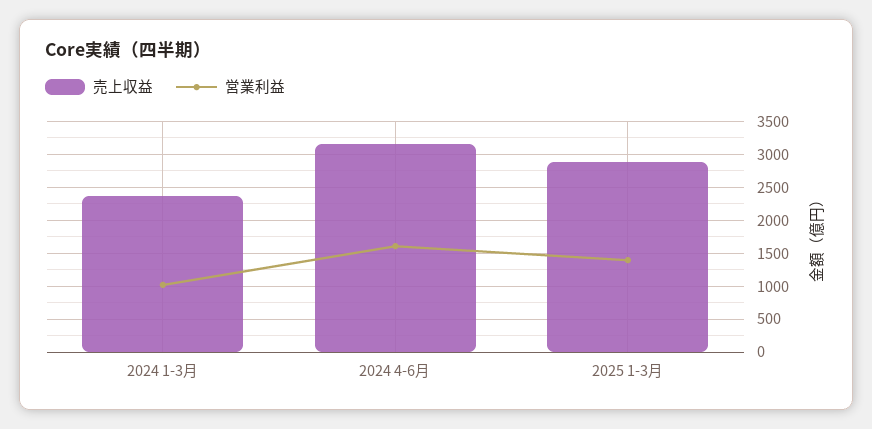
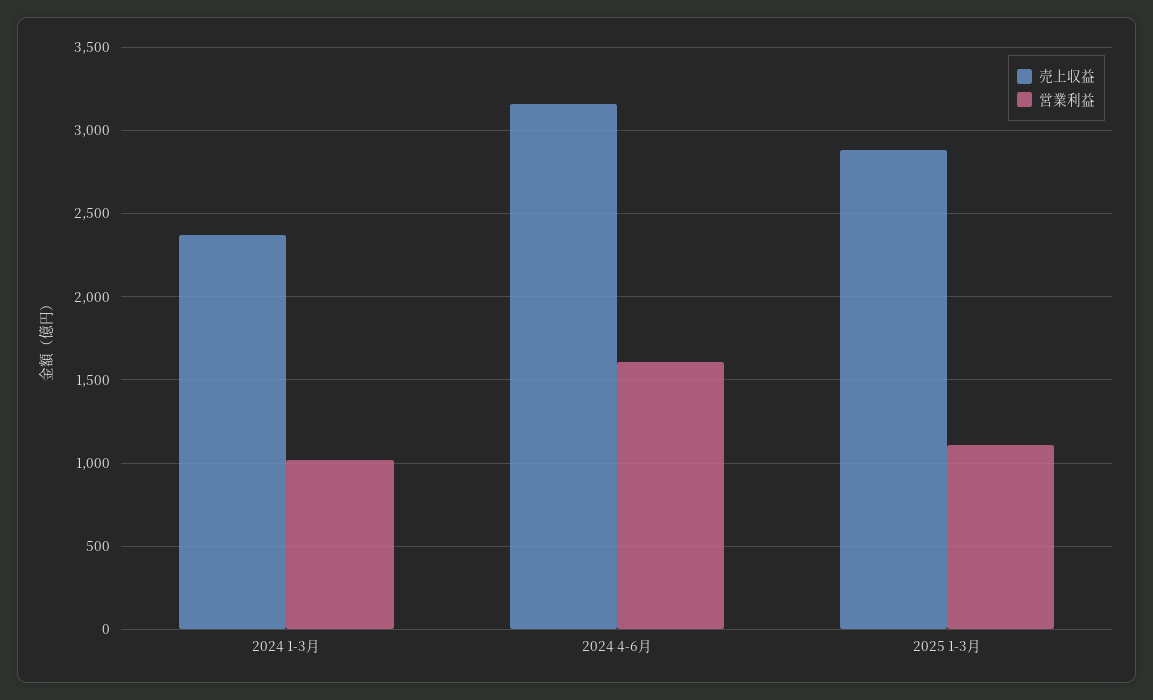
営業利益, 2025 1-3月: 1400 -> 1100

